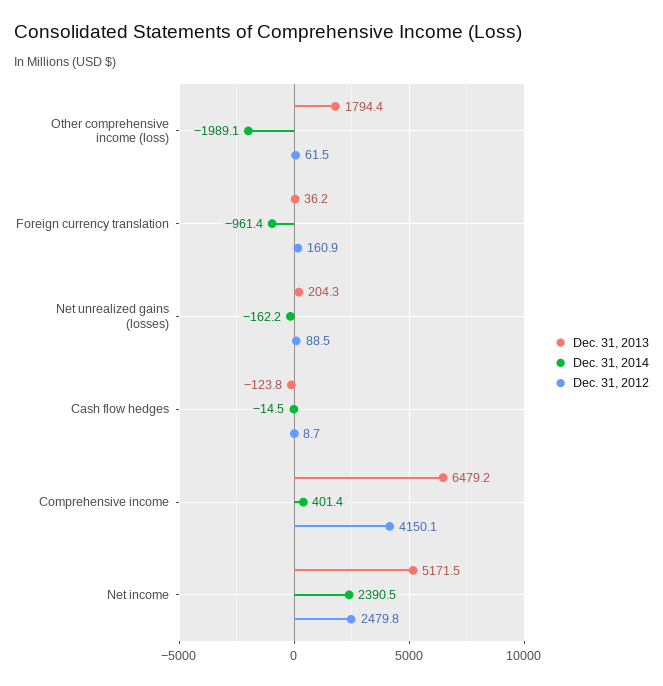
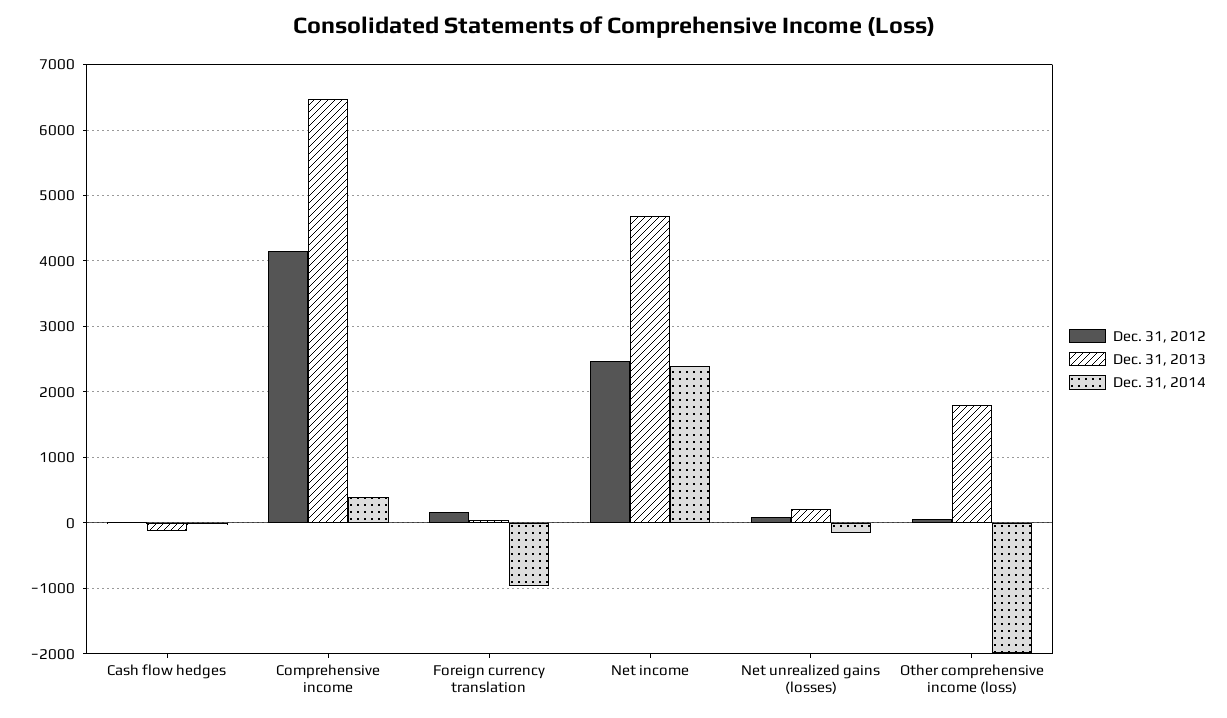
Dec. 31, 2013, Net income: 5171.5 -> 4700

